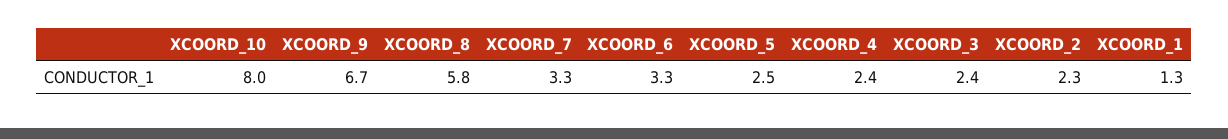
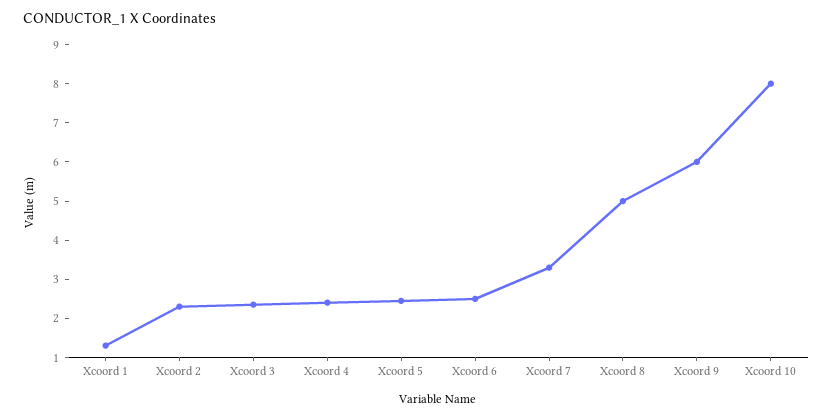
XCOORD_9: 6.7 -> 6
XCOORD_8: 5.8 -> 5
XCOORD_6: 3.3 -> 2.5

